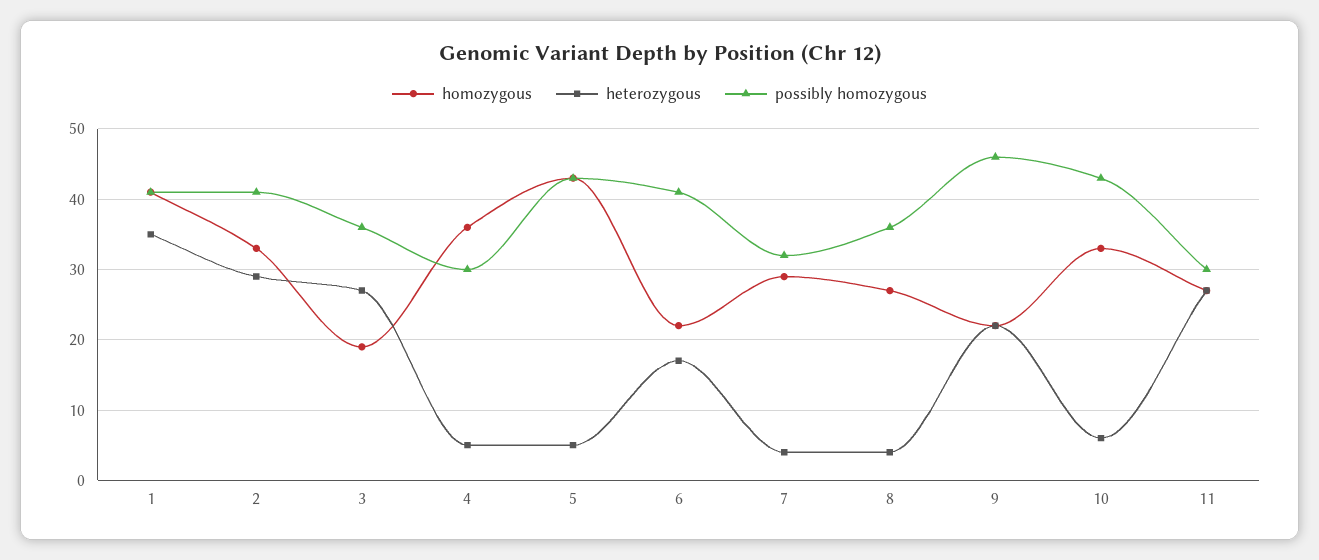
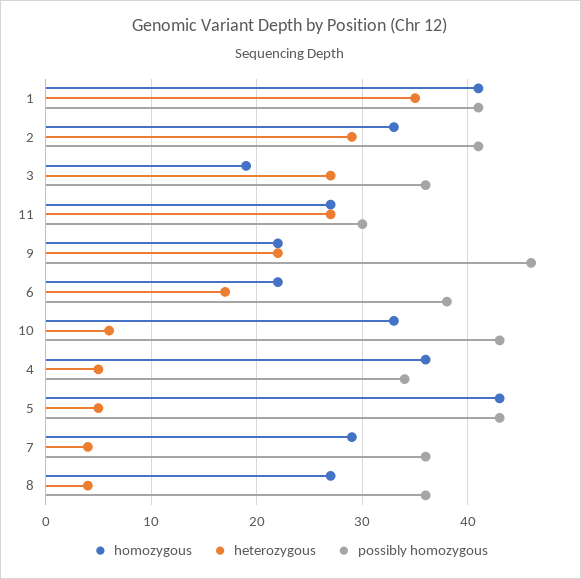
possibly homozygous, 4: 30 -> 34
possibly homozygous, 6: 41 -> 38
possibly homozygous, 7: 32 -> 36

